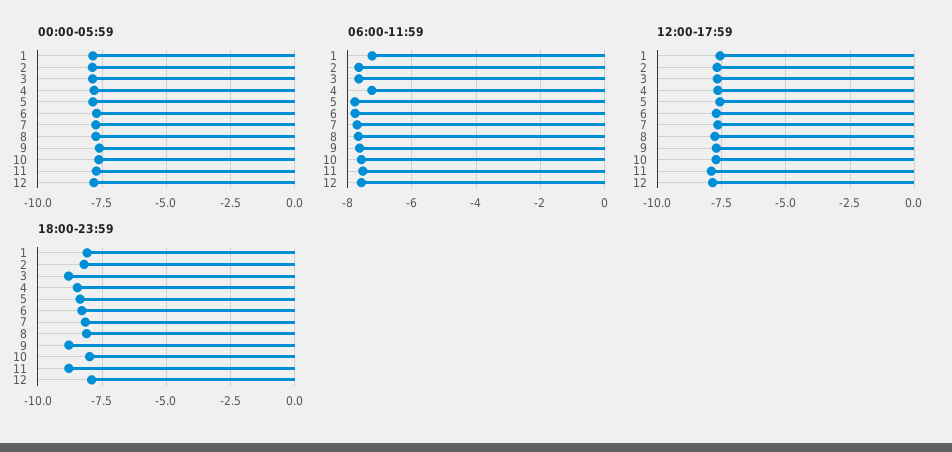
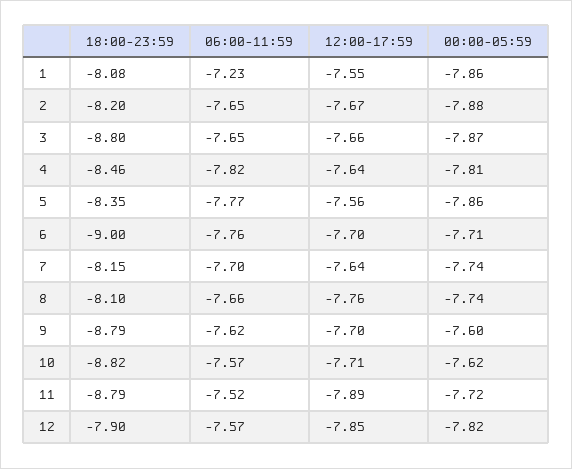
06:00-11:59, 4: -7.2 -> -7.82
18:00-23:59, 6: -8.25 -> -9
18:00-23:59, 10: -8 -> -8.82

